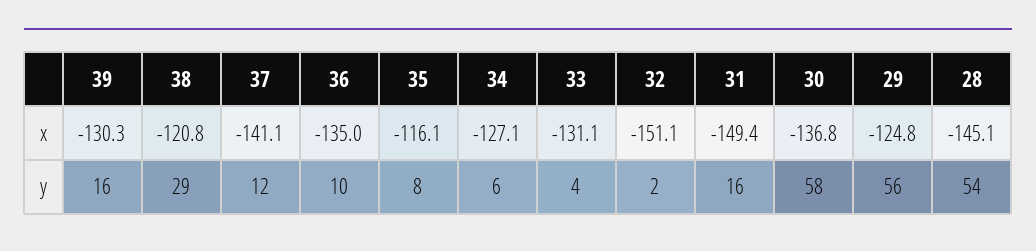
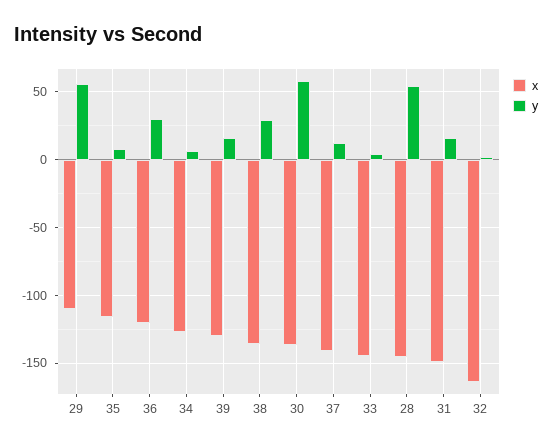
x, 38: -120.8 -> -135
x, 36: -135 -> -120
x, 33: -131.1 -> -145
x, 32: -151.1 -> -165
x, 29: -124.8 -> -110
y, 36: 10 -> 30

